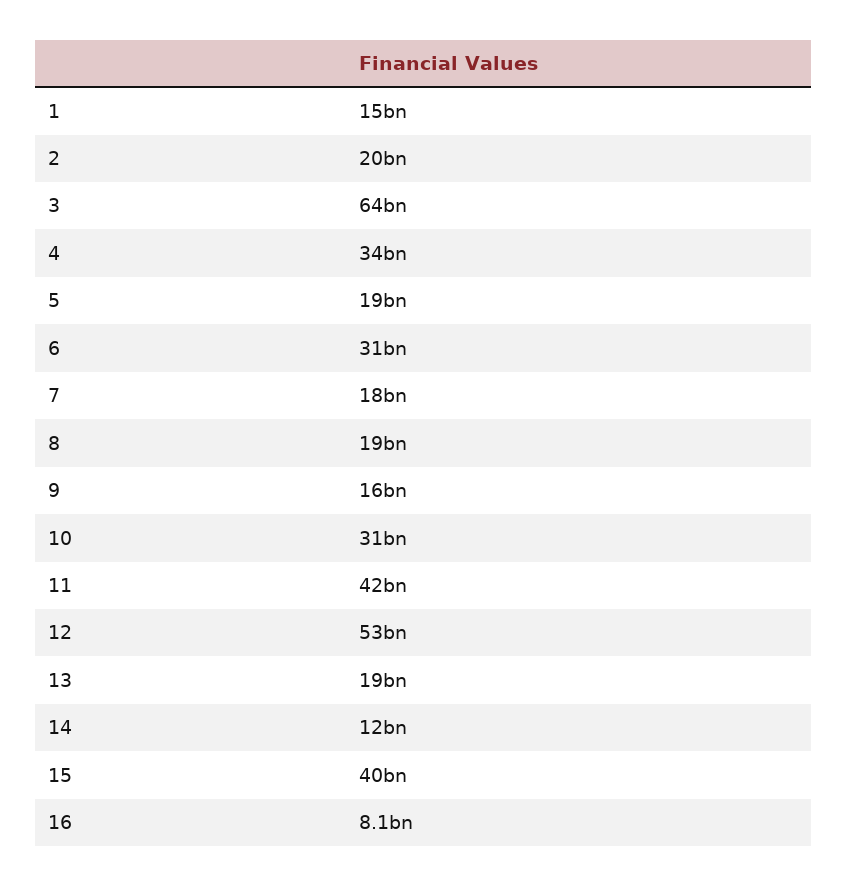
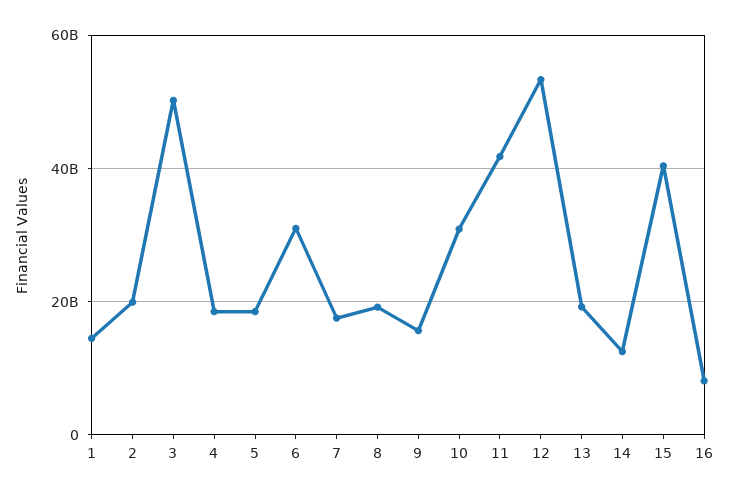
3: 64000000000 -> 50000000000
4: 34000000000 -> 18000000000

